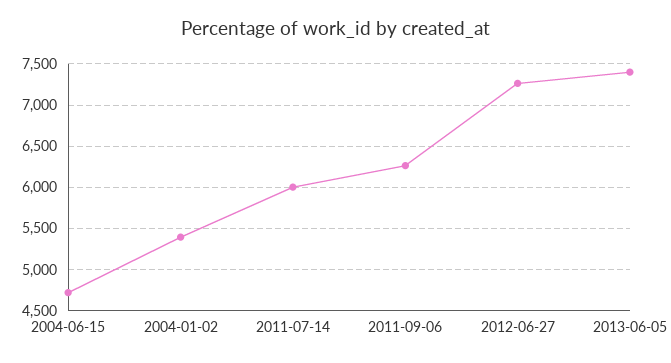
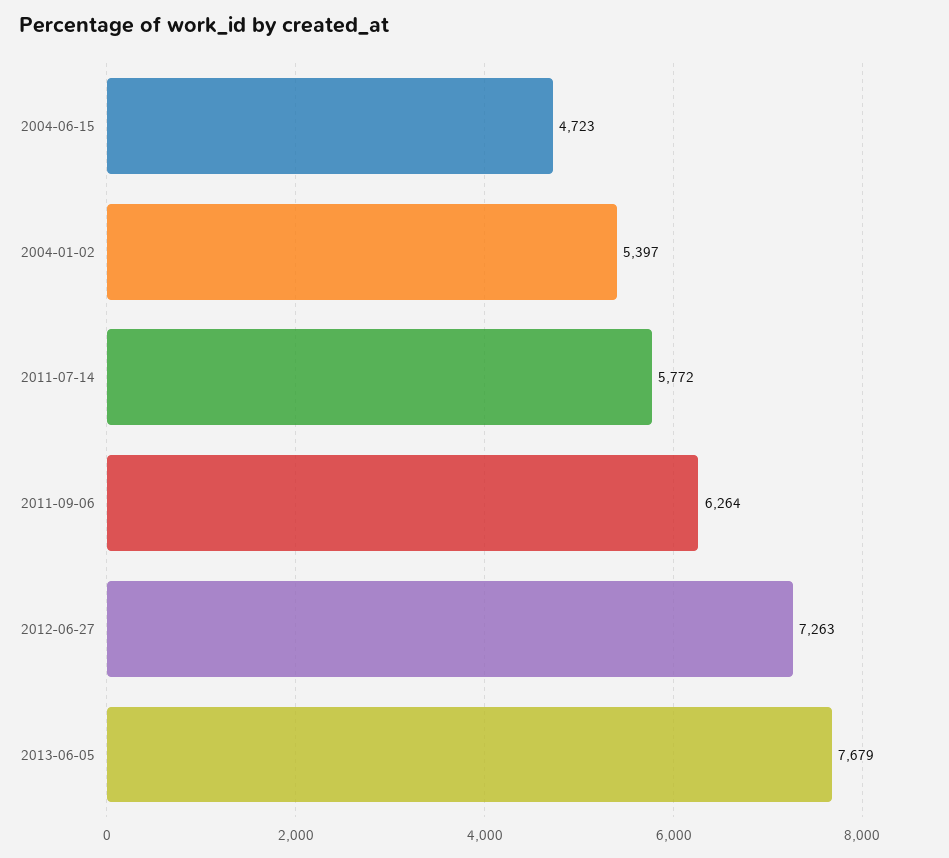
2011-07-14: 6000 -> 5772
2013-06-05: 7400 -> 7679

